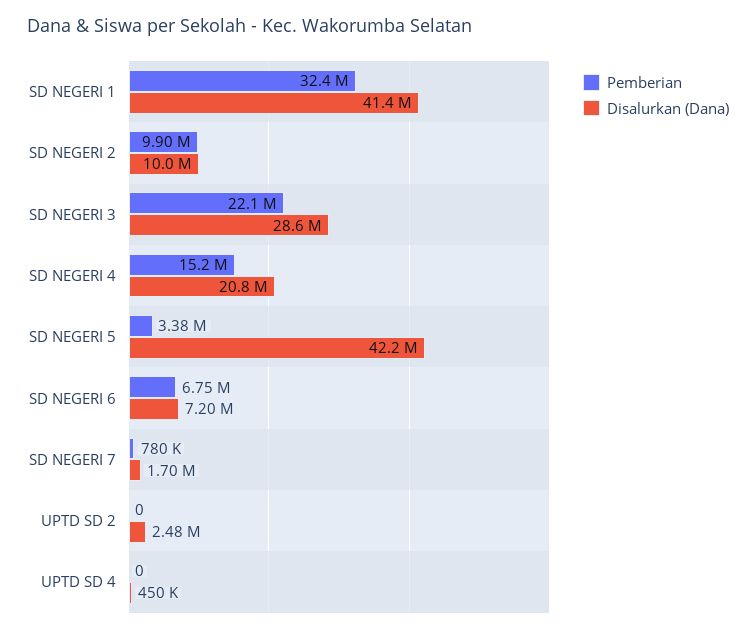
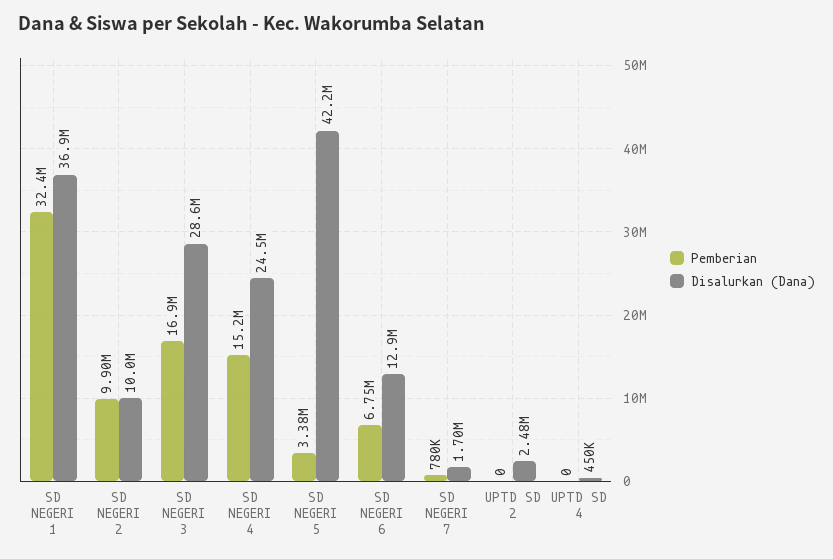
Disalurkan (Dana), SD NEGERI 1: 41400000 -> 36900000
Pemberian, SD NEGERI 3: 22100000 -> 16900000
Disalurkan (Dana), SD NEGERI 4: 20800000 -> 24500000
Disalurkan (Dana), SD NEGERI 6: 7200000 -> 12900000

